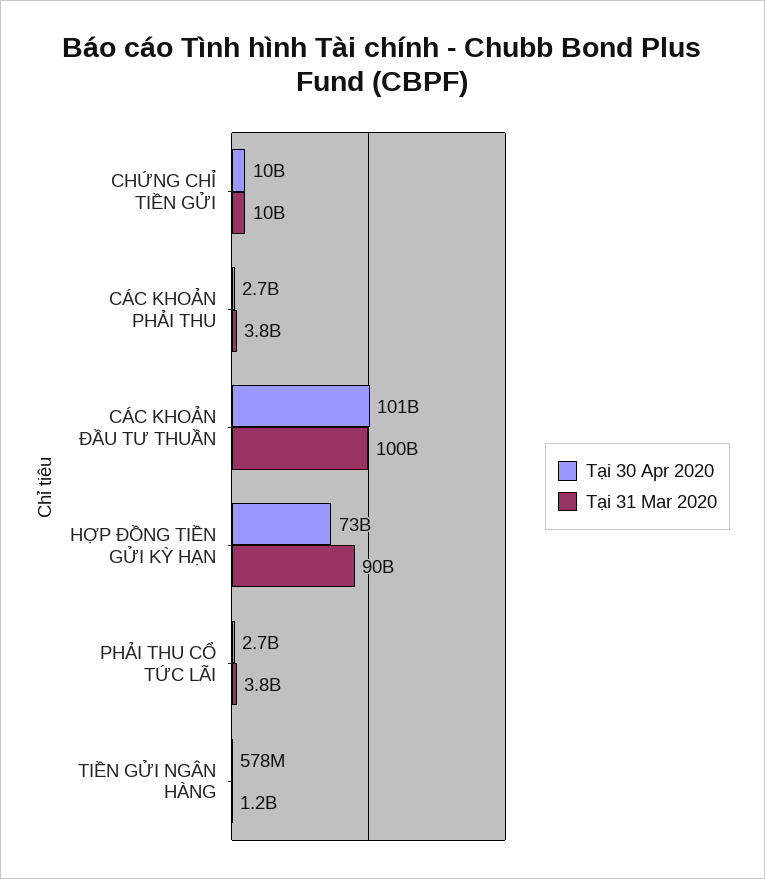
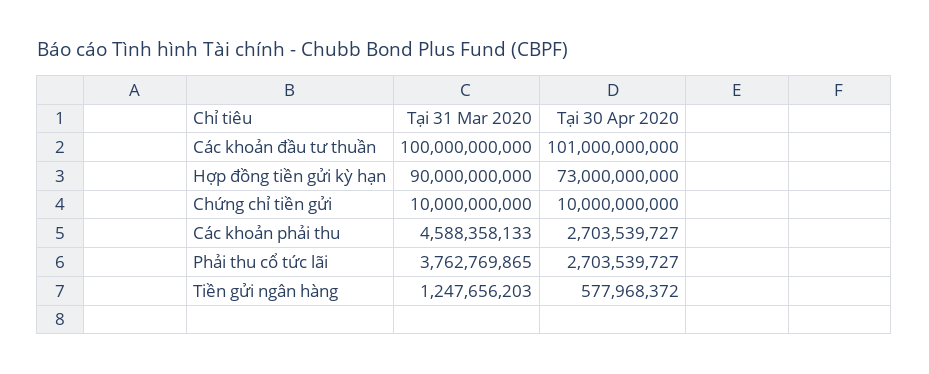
Tại 31 Mar 2020, CÁC KHOẢN PHẢI THU: 3800000000 -> 4588358133

